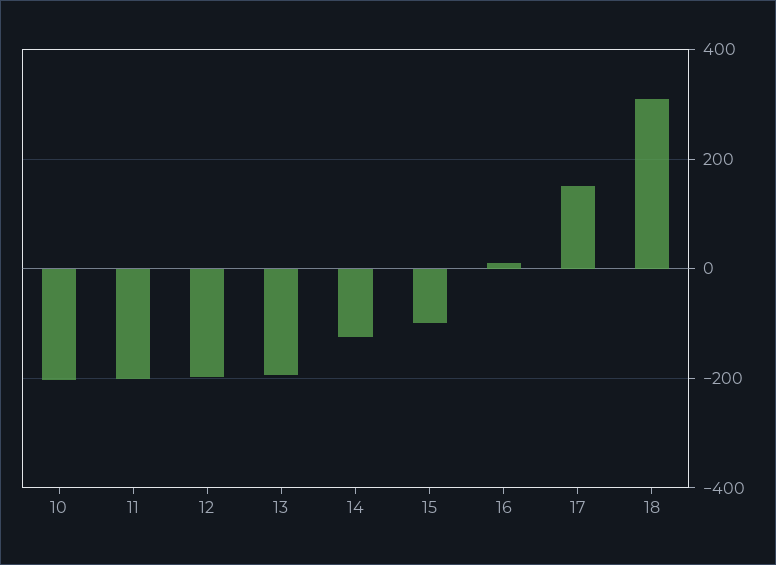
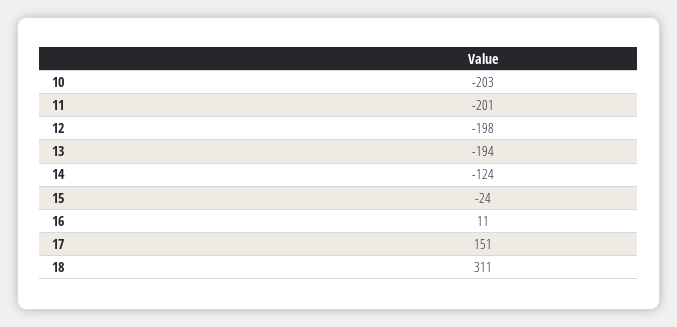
15: -100 -> -24

